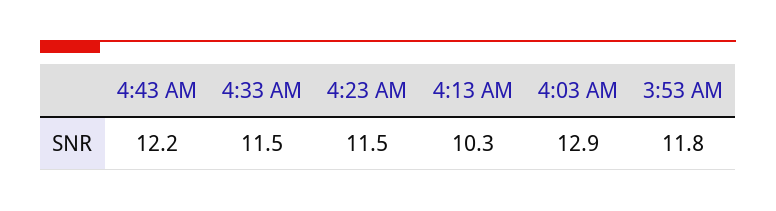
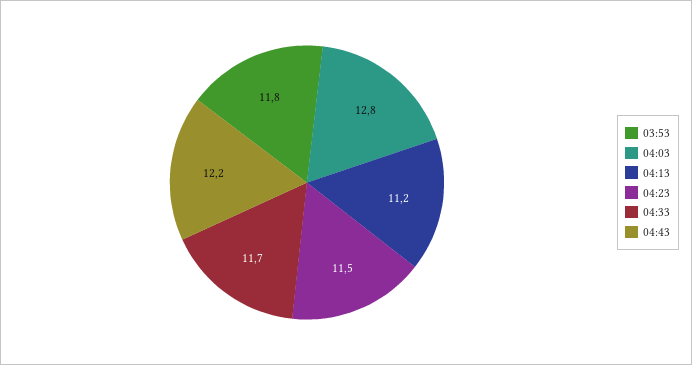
4:33 AM: 11.5 -> 11.7
4:13 AM: 10.3 -> 11.2
4:03 AM: 12.9 -> 12.8

